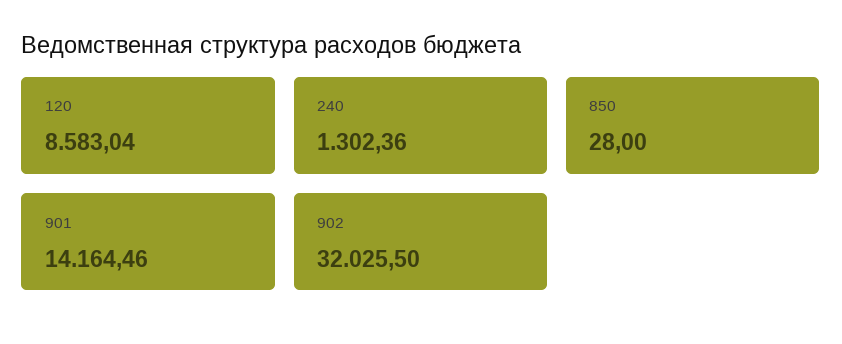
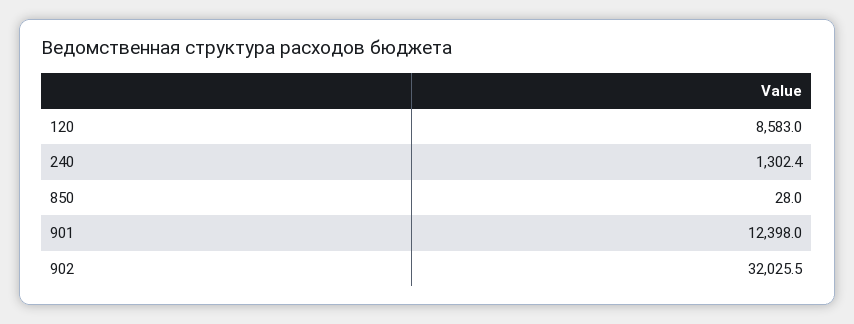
901: 14164.46 -> 12398

